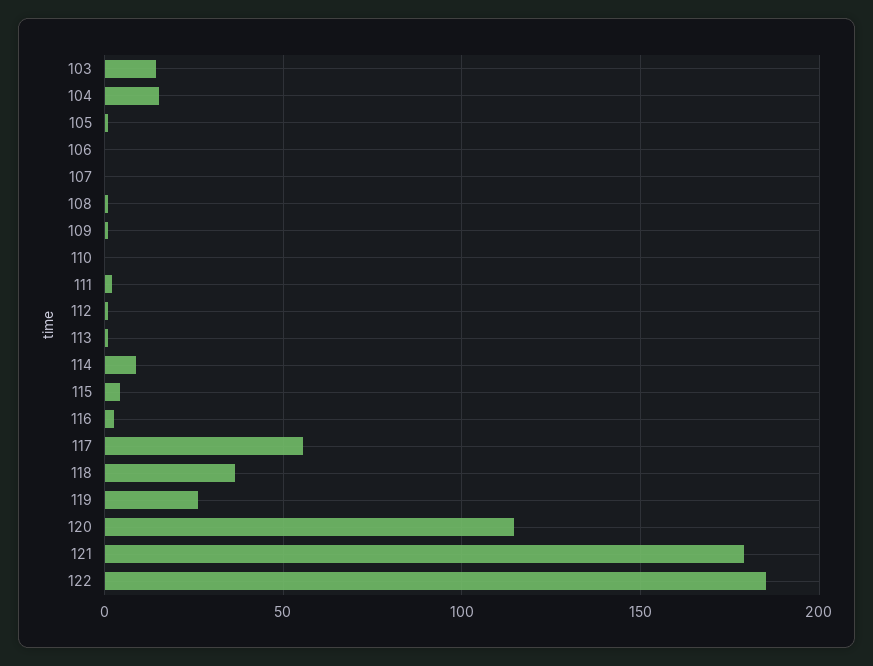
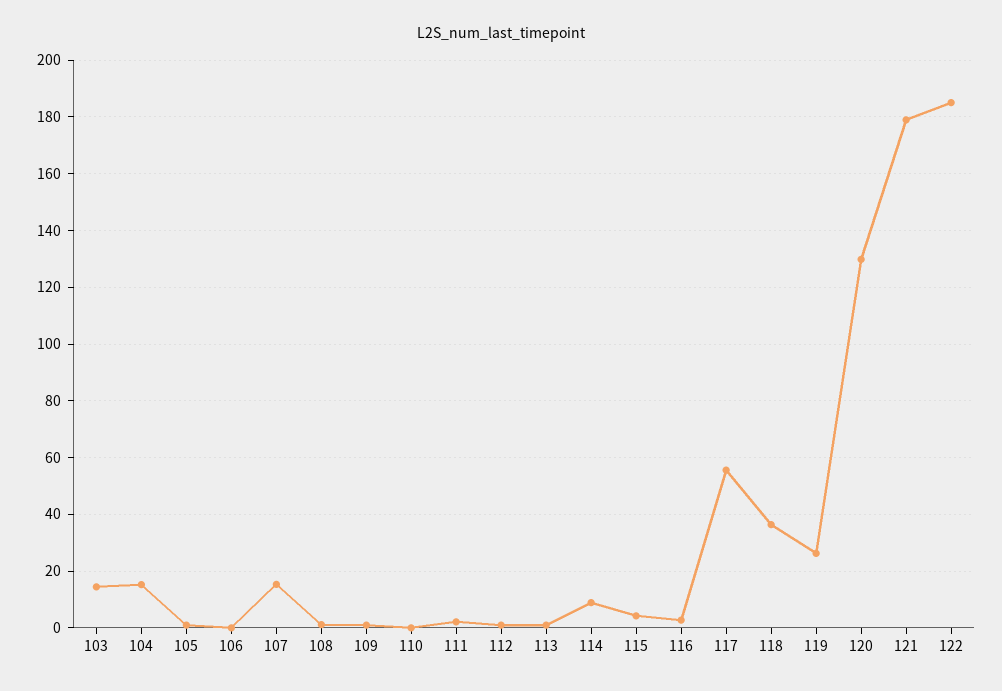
107: 0 -> 15
120: 115 -> 130

